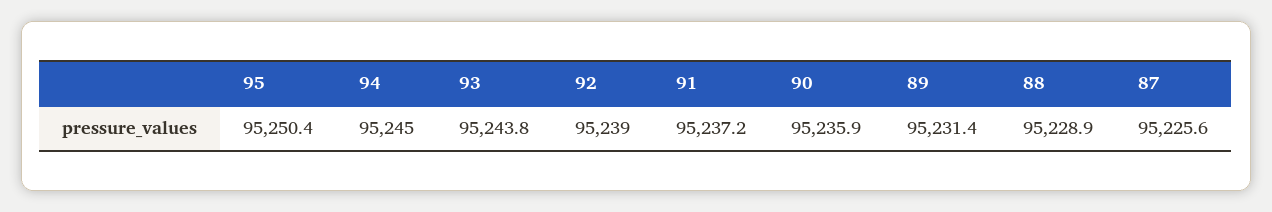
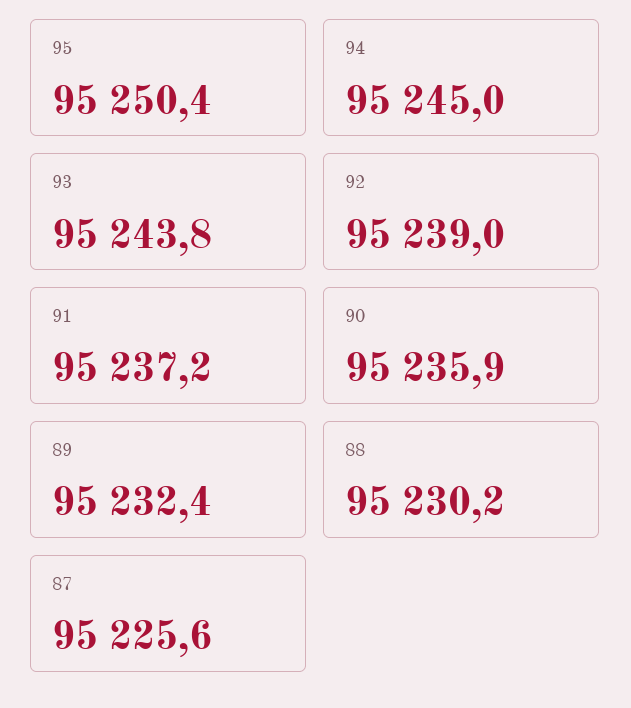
89: 95231.4 -> 95232.4
88: 95228.9 -> 95230.2

